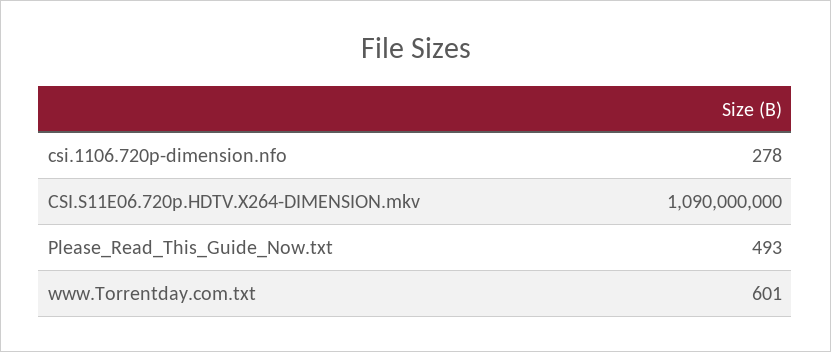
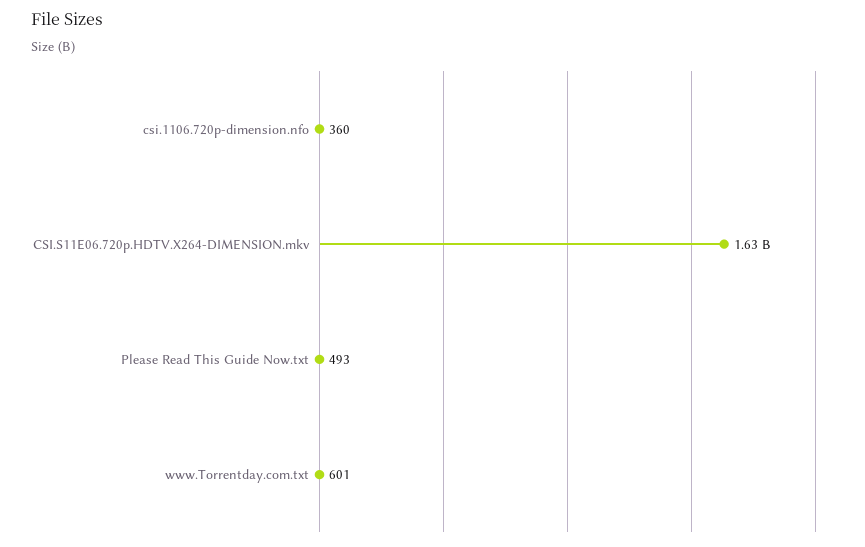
csi.1106.720p-dimension.nfo: 278 -> 360
CSI.S11E06.720p.HDTV.X264-DIMENSION.mkv: 1090000000 -> 1630000000

